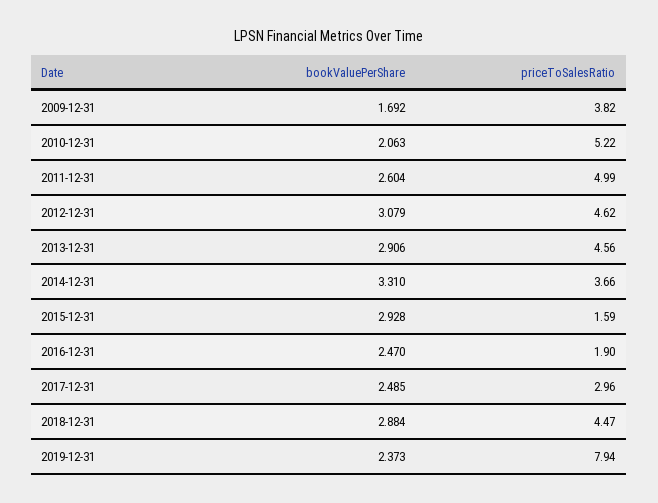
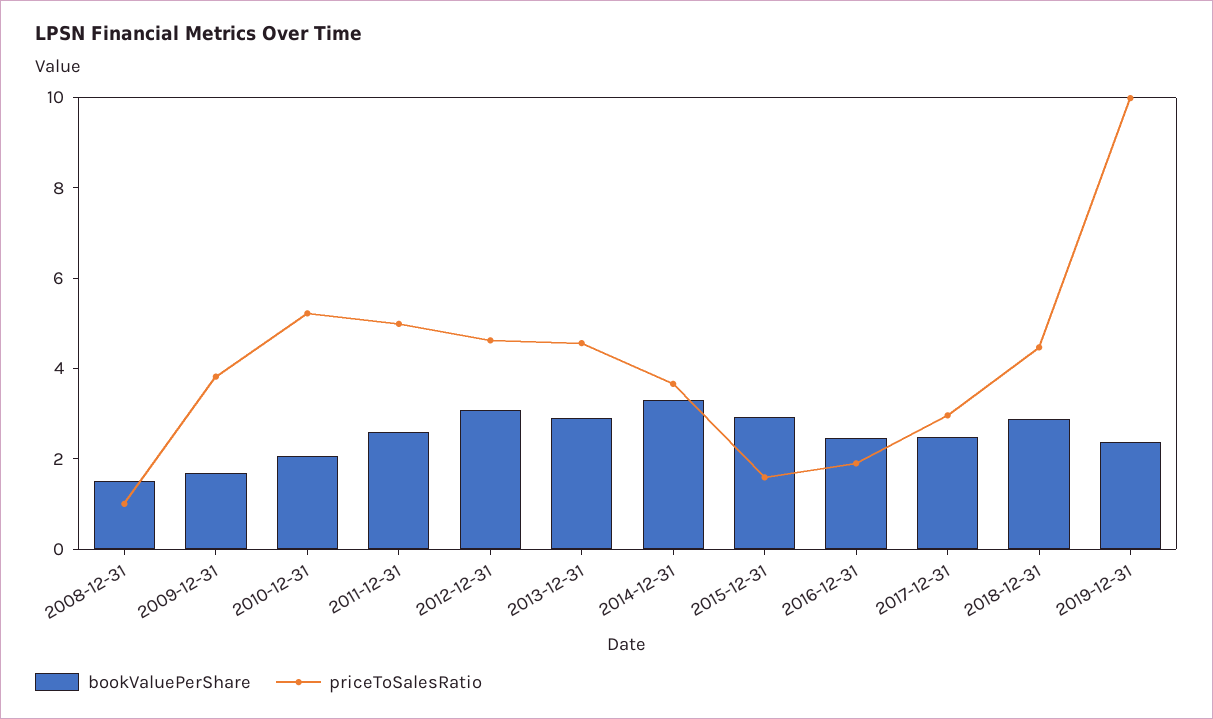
priceToSalesRatio, 2019-12-31: 7.94 -> 10
bookValuePerShare, 2008-12-31: none -> 1.5
priceToSalesRatio, 2008-12-31: none -> 1

